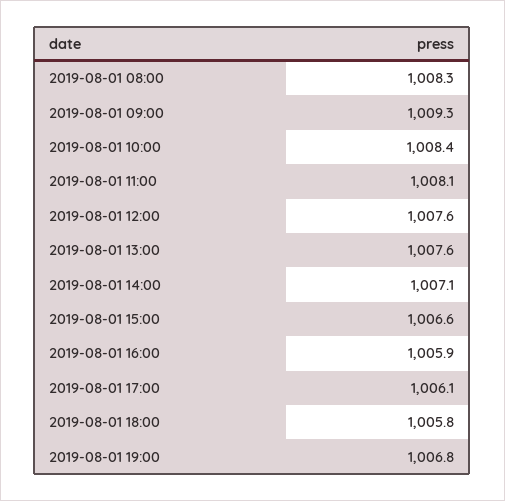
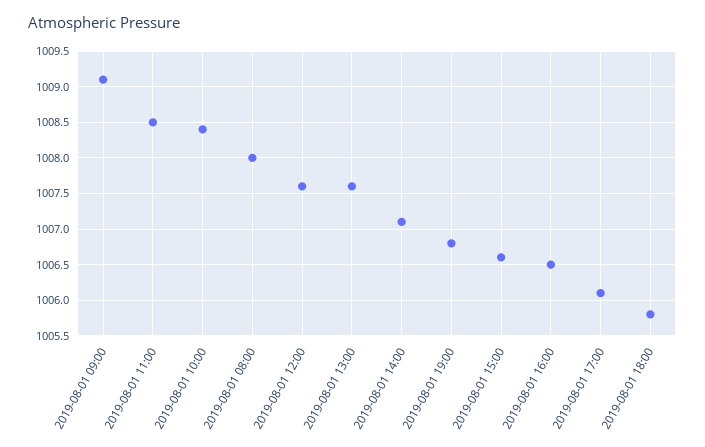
2019-08-01 08:00: 1008.3 -> 1008
2019-08-01 09:00: 1009.3 -> 1009.1
2019-08-01 11:00: 1008.1 -> 1008.5
2019-08-01 16:00: 1005.9 -> 1006.5

